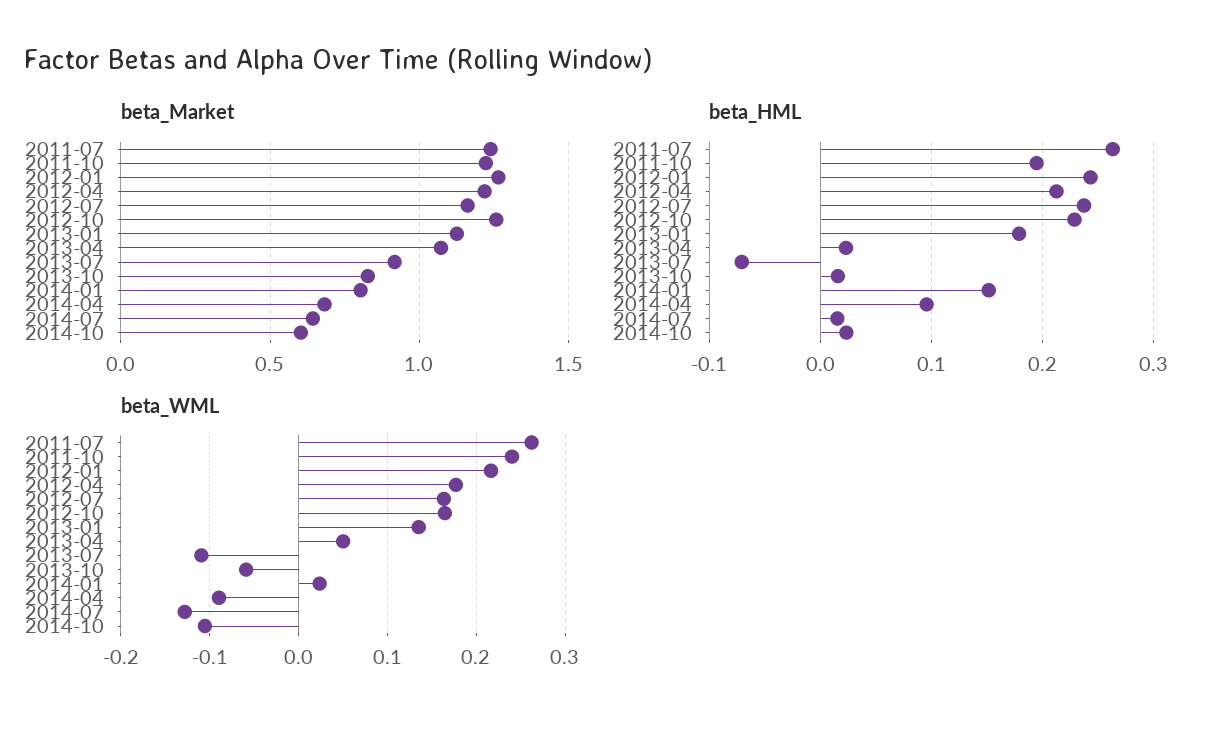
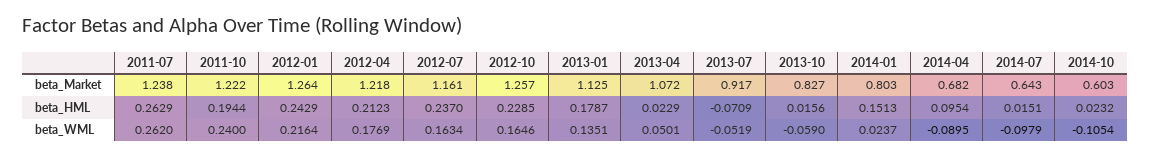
beta_WML, 2013-07: -0.11 -> -0.0519
beta_WML, 2014-07: -0.13 -> -0.0979

